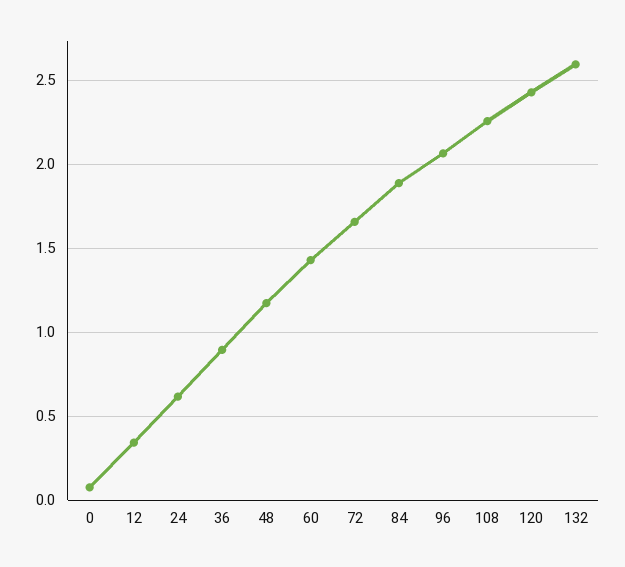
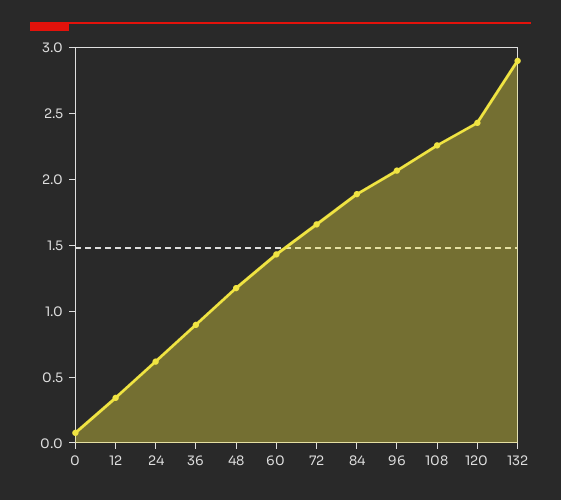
132: 2.6 -> 2.9

